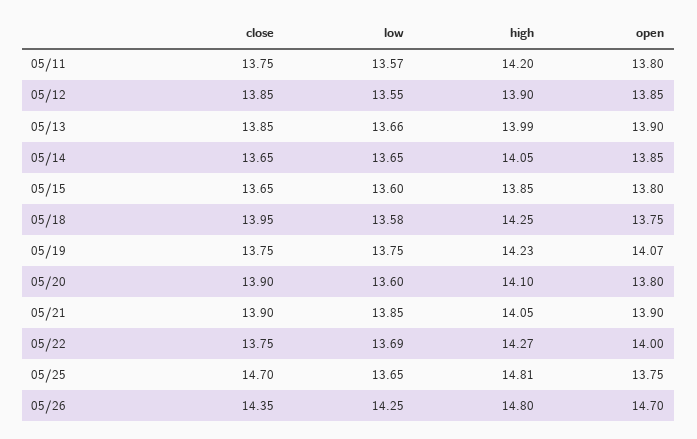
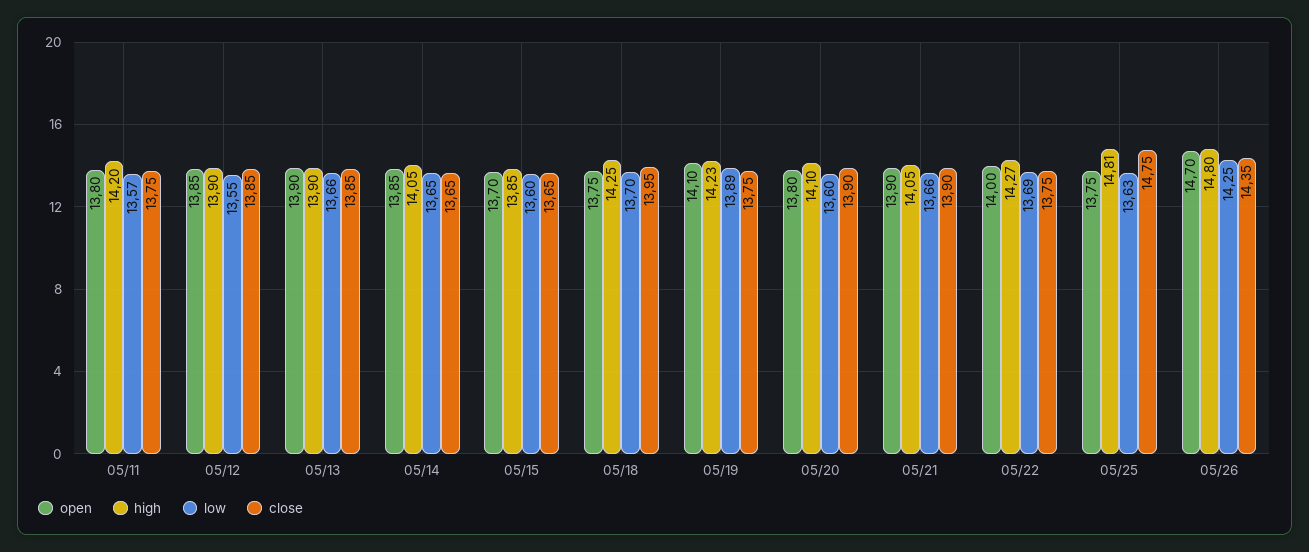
high, 05/13: 13.99 -> 13.9
open, 05/15: 13.8 -> 13.7
low, 05/18: 13.58 -> 13.7
low, 05/19: 13.75 -> 13.89
open, 05/19: 14.07 -> 14.1
low, 05/21: 13.85 -> 13.66
close, 05/25: 14.7 -> 14.75
low, 05/25: 13.65 -> 13.63

